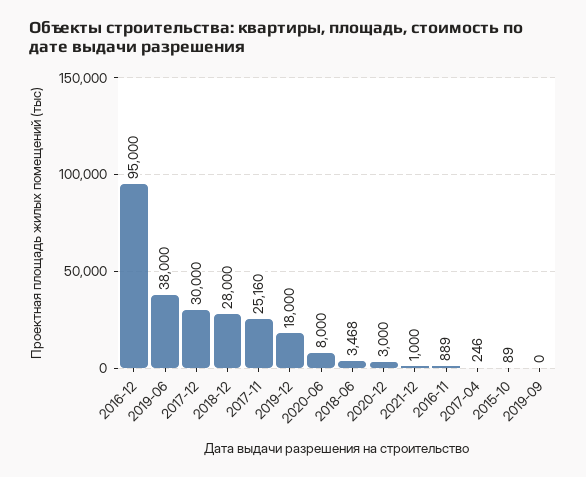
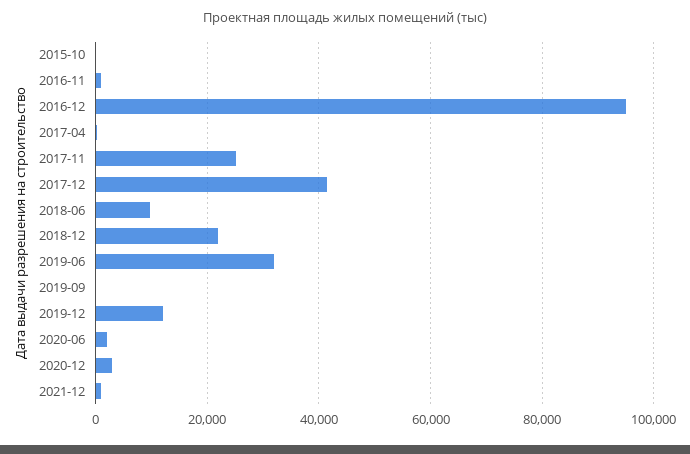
2019-06: 38000 -> 32000
2017-12: 30000 -> 42000
2018-12: 28000 -> 22000
2019-12: 18000 -> 12000
2020-06: 8000 -> 2000
2018-06: 3468 -> 10000

